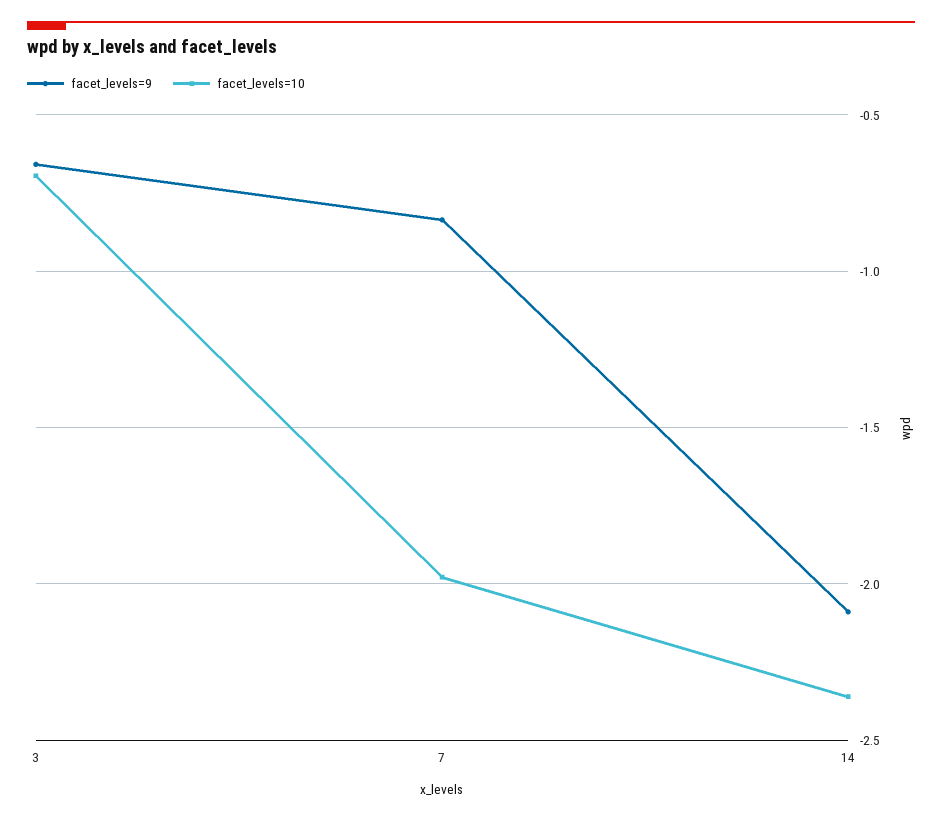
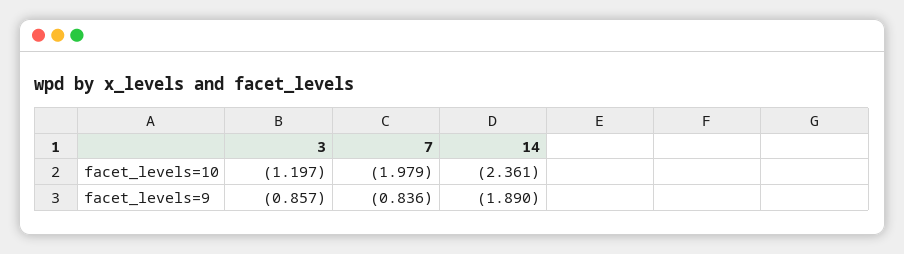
facet_levels=9, 3: -0.65 -> -0.857
facet_levels=10, 3: -0.7 -> -1.197
facet_levels=9, 14: -2.1 -> -1.89

